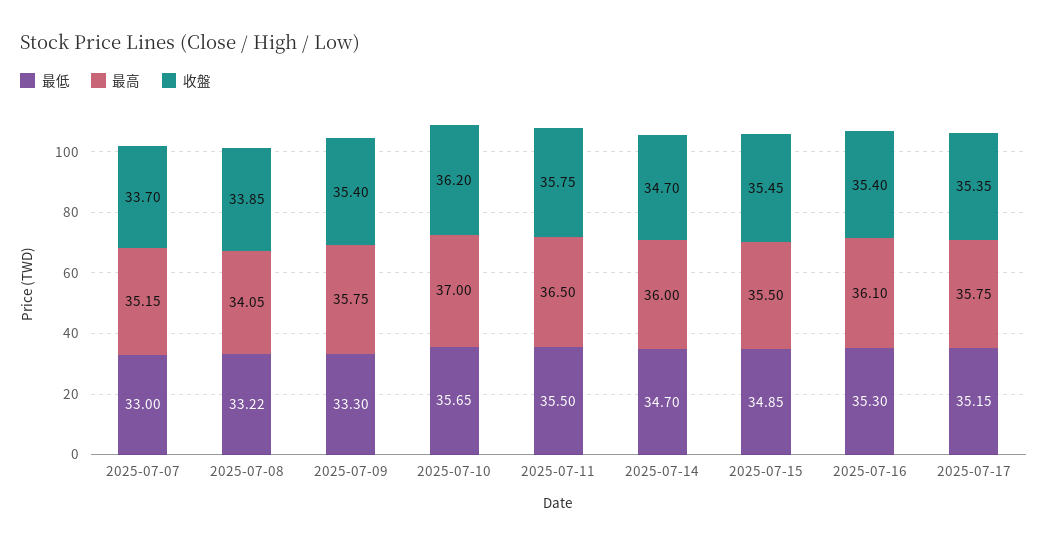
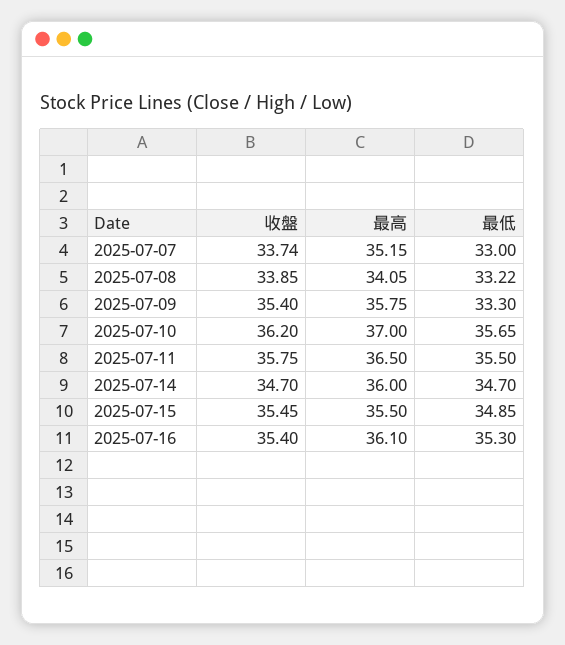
收盤, 2025-07-07: 33.7 -> 33.74
最低, 2025-07-17: 35.15 -> none
最高, 2025-07-17: 35.75 -> none
收盤, 2025-07-17: 35.35 -> none

